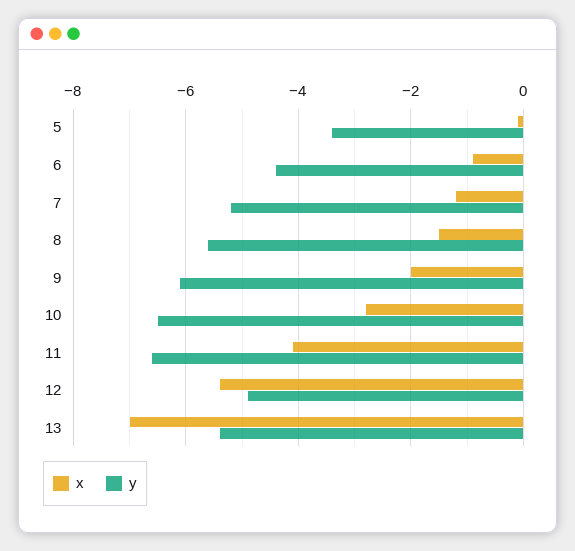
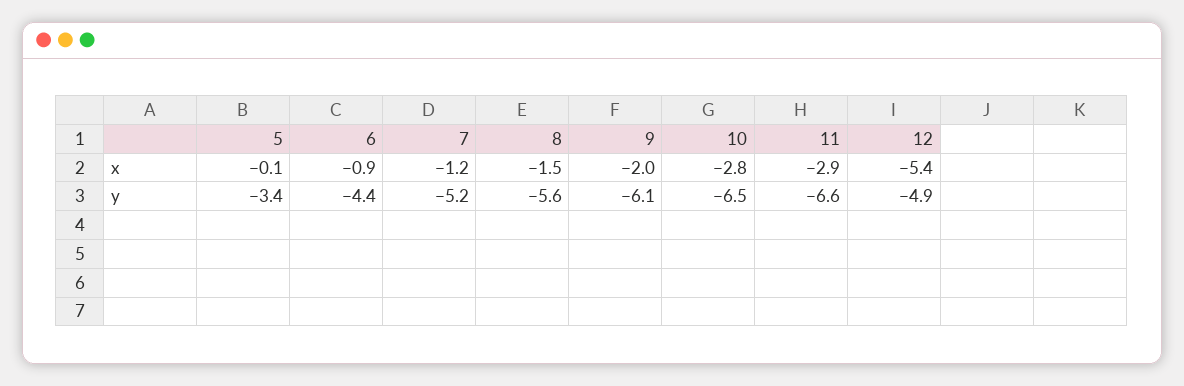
x, 11: -4 -> -2.9
x, 13: -7 -> none
y, 13: -5.5 -> none

